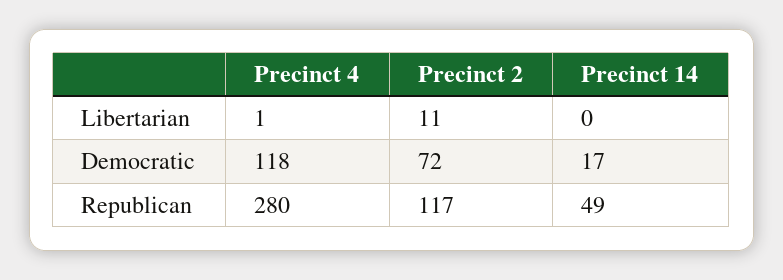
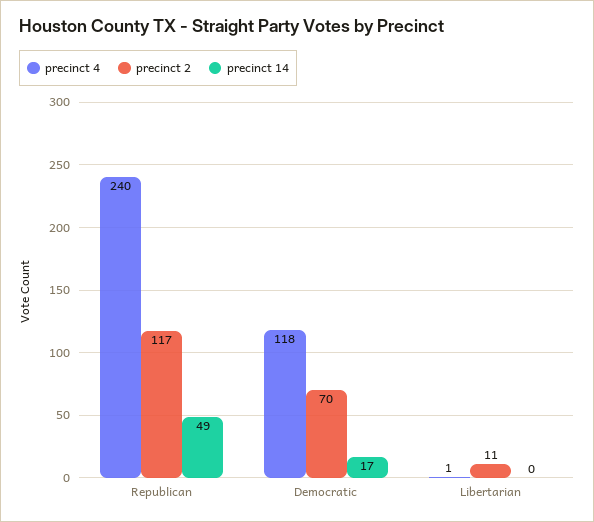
Precinct 2, Democratic: 72 -> 70
Precinct 4, Republican: 280 -> 240

